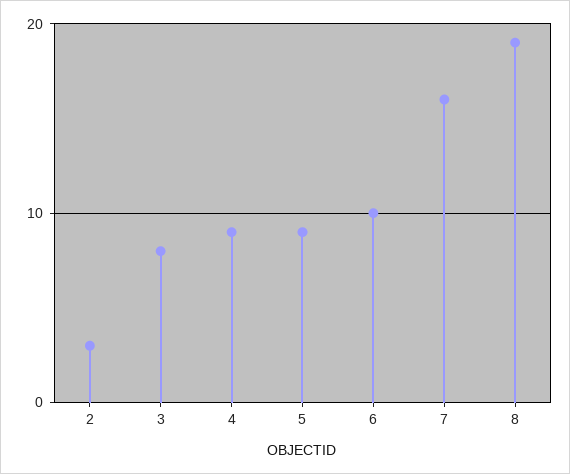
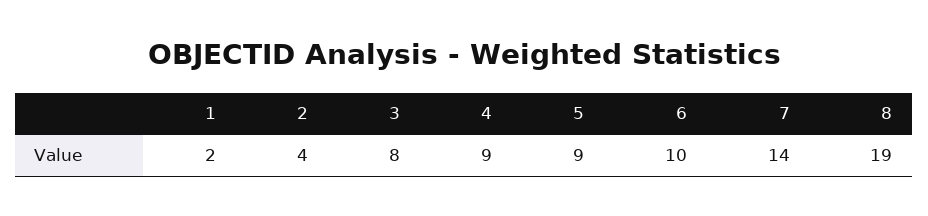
2: 3 -> 4
7: 16 -> 14
1: none -> 2

